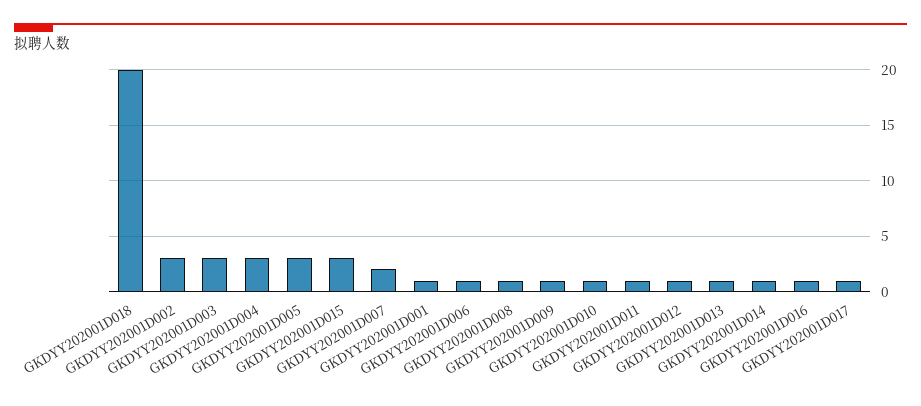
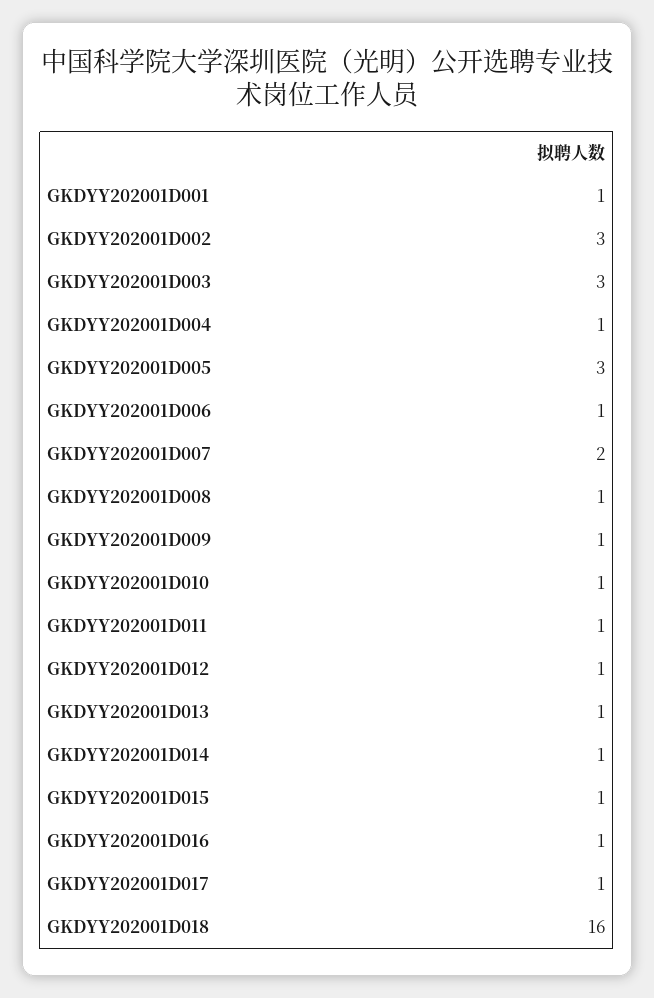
GKDYY202001D018: 20 -> 16
GKDYY202001D004: 3 -> 1
GKDYY202001D015: 3 -> 1

